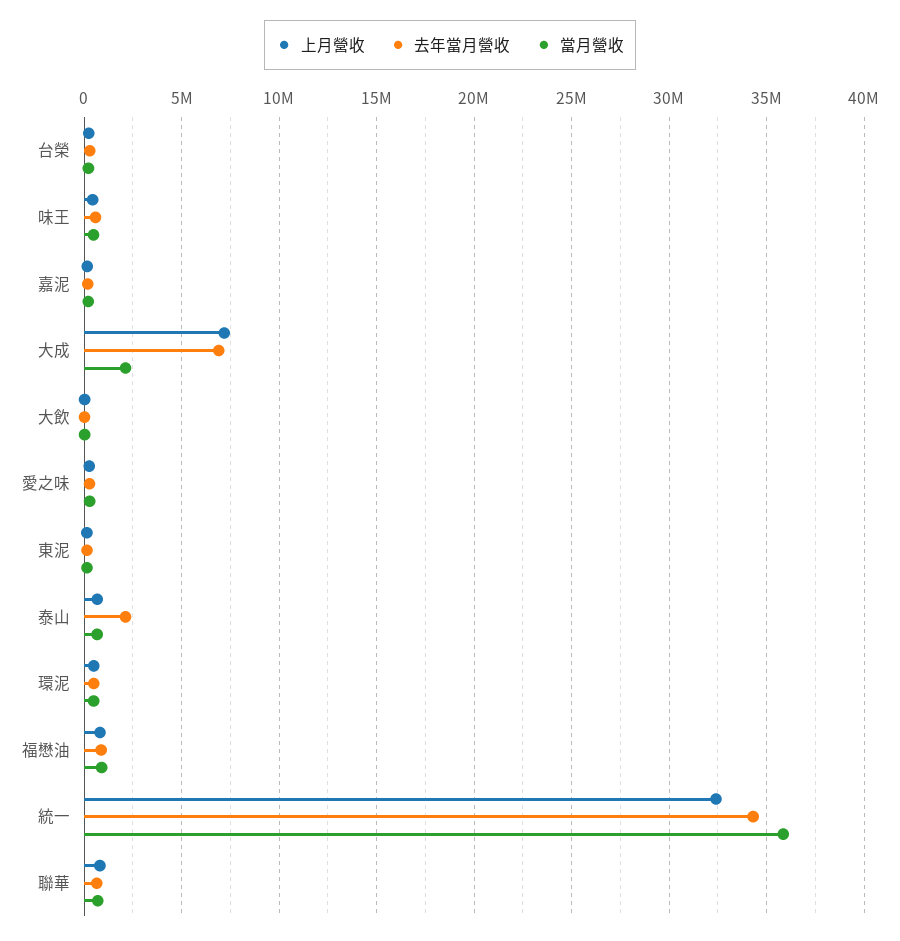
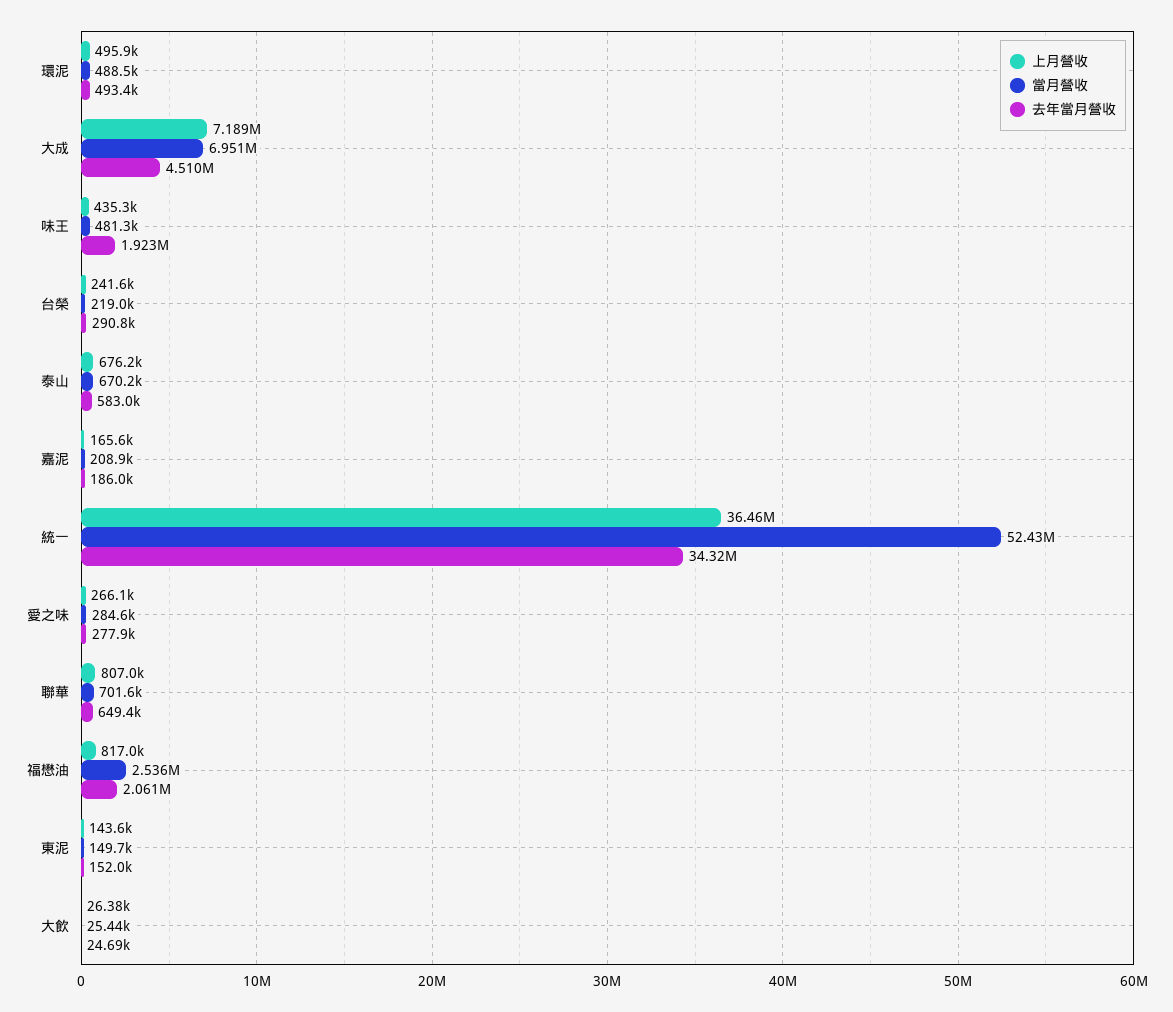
去年當月營收, 味王: 500000 -> 1923000
去年當月營收, 大成: 7000000 -> 4510000
當月營收, 大成: 2000000 -> 6951000
去年當月營收, 泰山: 2000000 -> 583000
去年當月營收, 福懋油: 1000000 -> 2061000
當月營收, 福懋油: 1000000 -> 2536000
上月營收, 統一: 32500000 -> 36460000
當月營收, 統一: 36000000 -> 52430000

